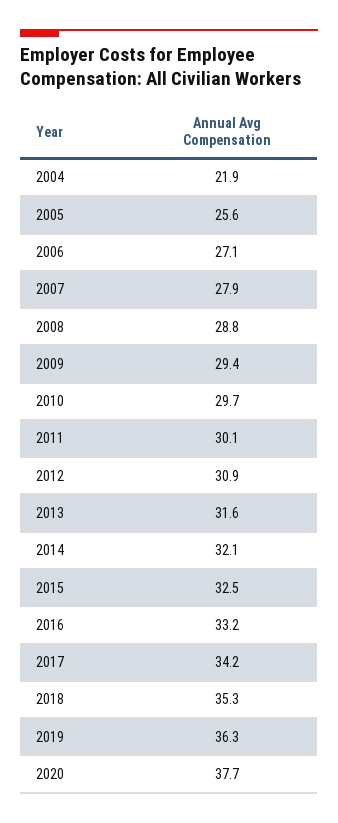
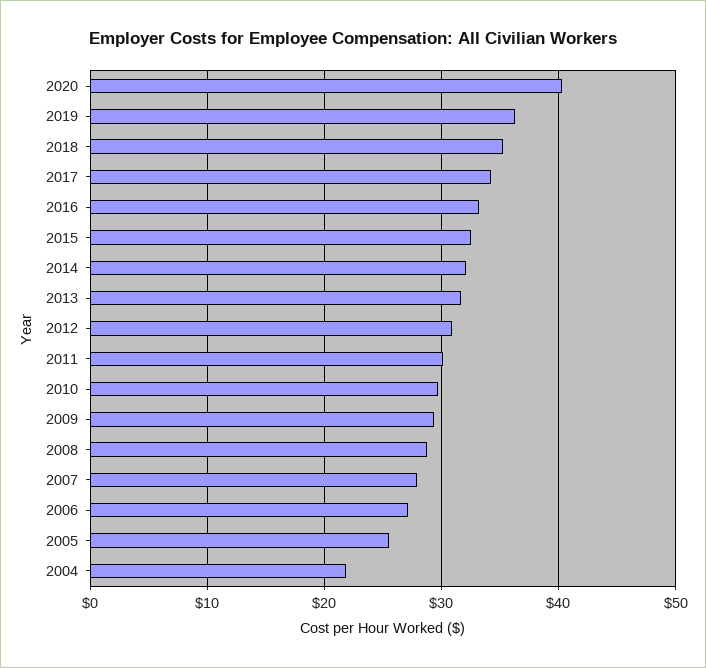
2020: 37.7 -> 40

